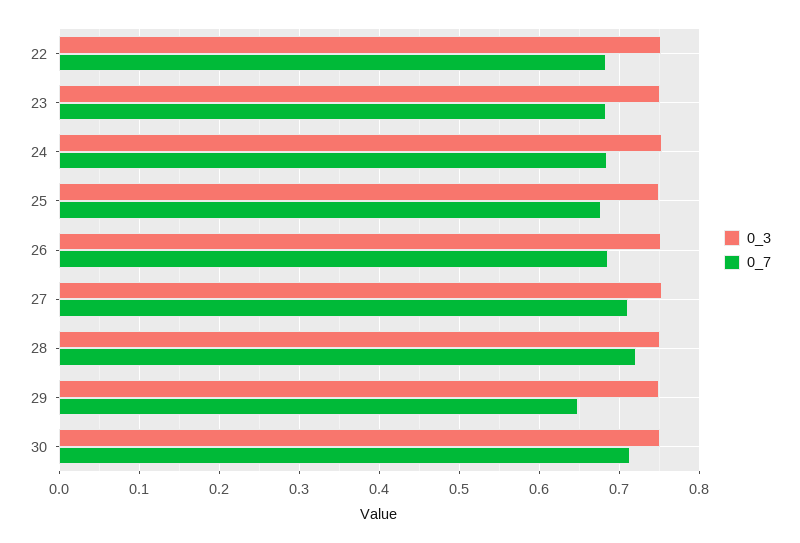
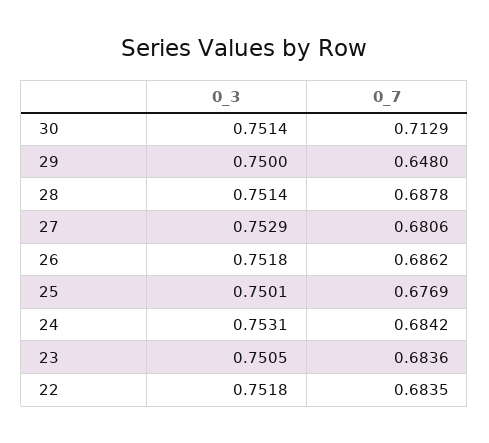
0_7, 27: 0.71 -> 0.6806
0_7, 28: 0.72 -> 0.6878

